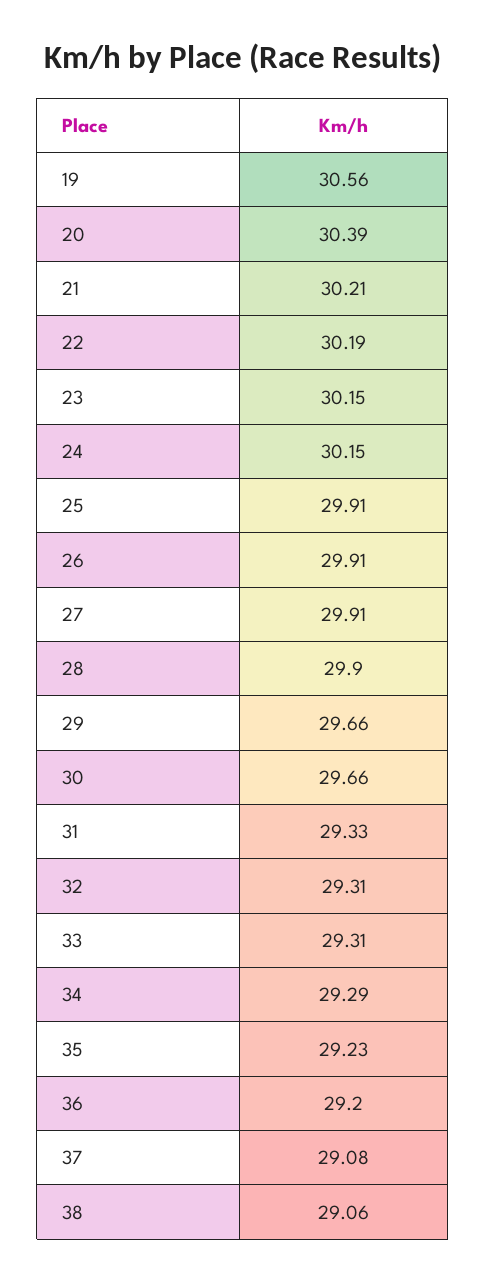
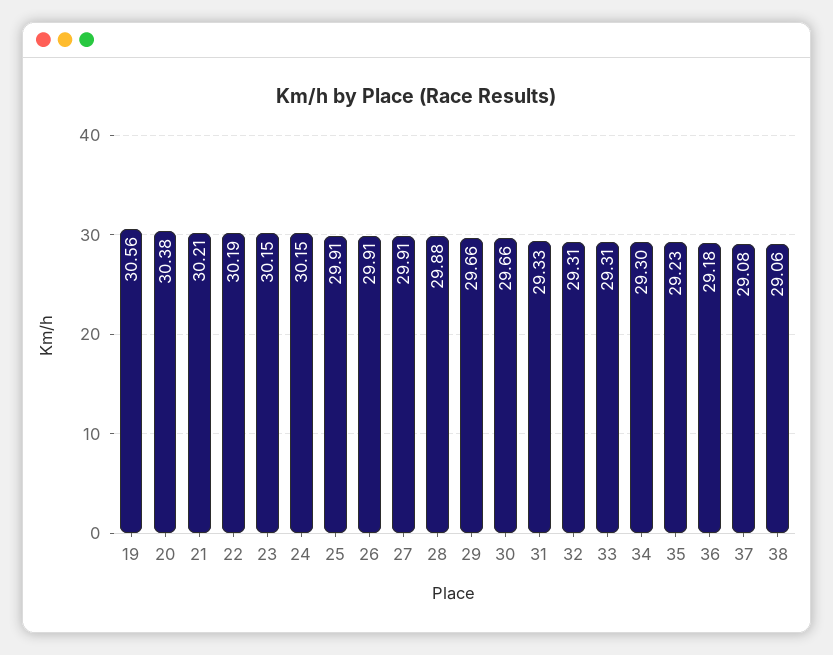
20: 30.39 -> 30.38
28: 29.9 -> 29.88
34: 29.29 -> 29.3
36: 29.2 -> 29.18

